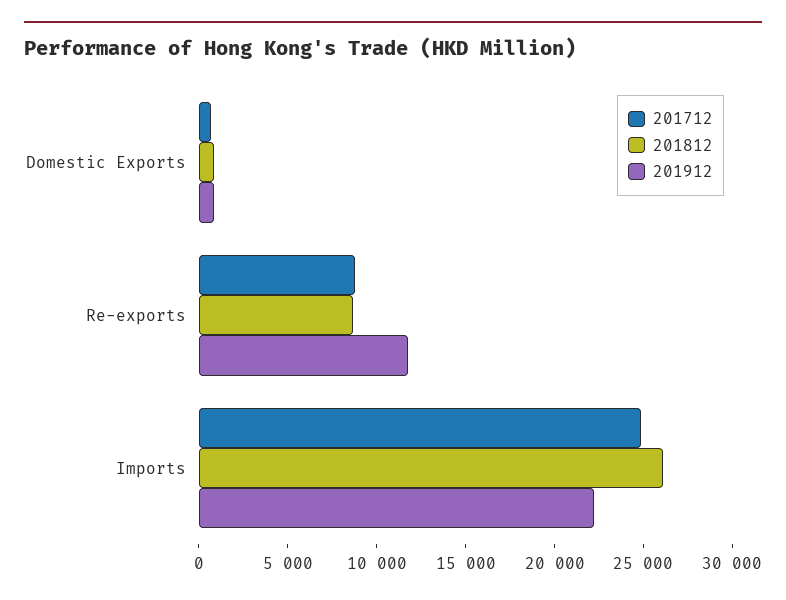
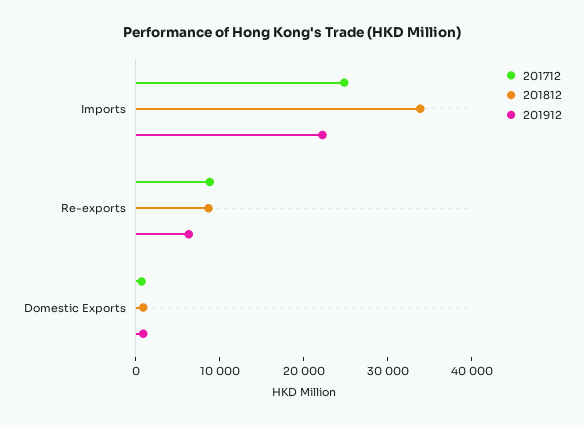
201912, Re-exports: 12000 -> 6000
201812, Imports: 26000 -> 34000

